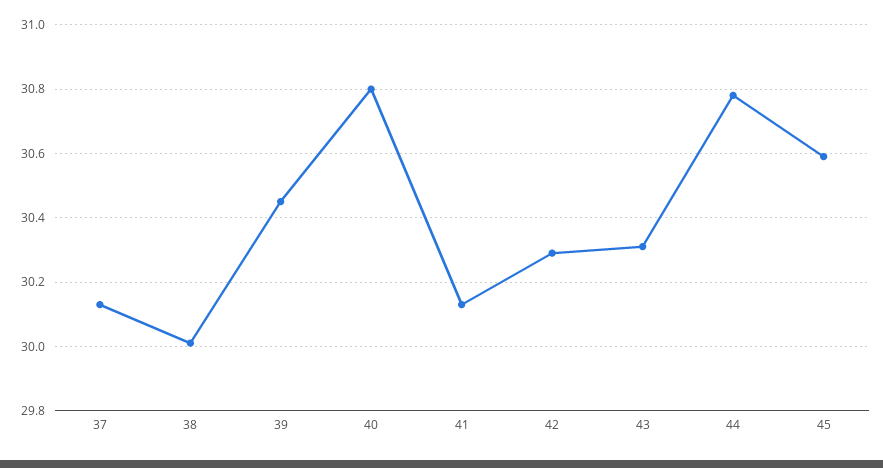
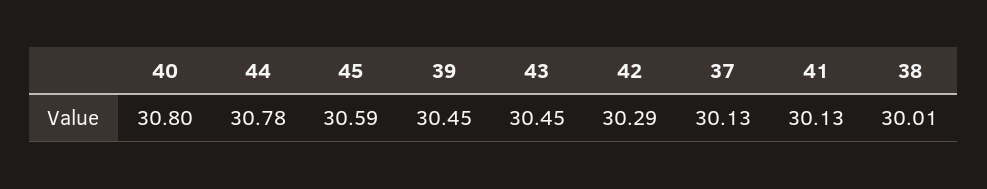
43: 30.3 -> 30.45

